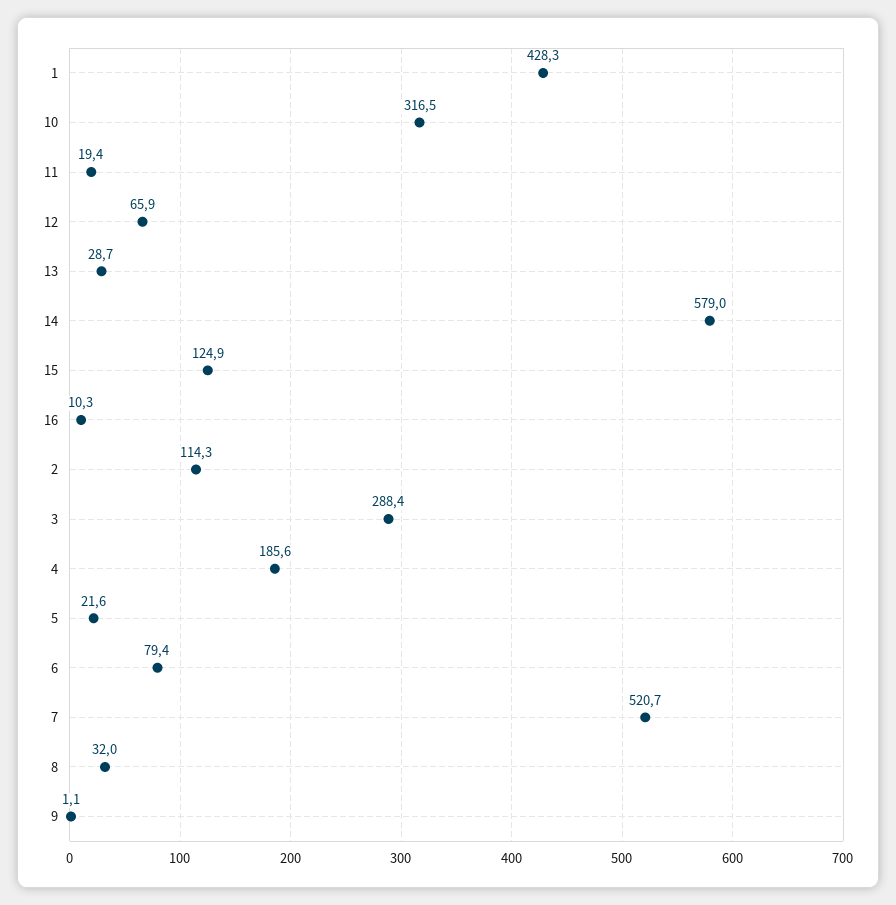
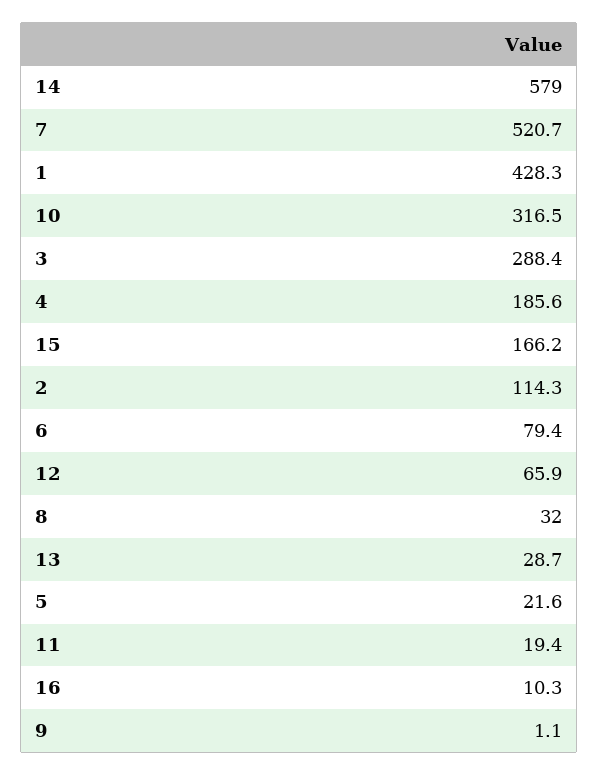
15: 124.9 -> 166.2

